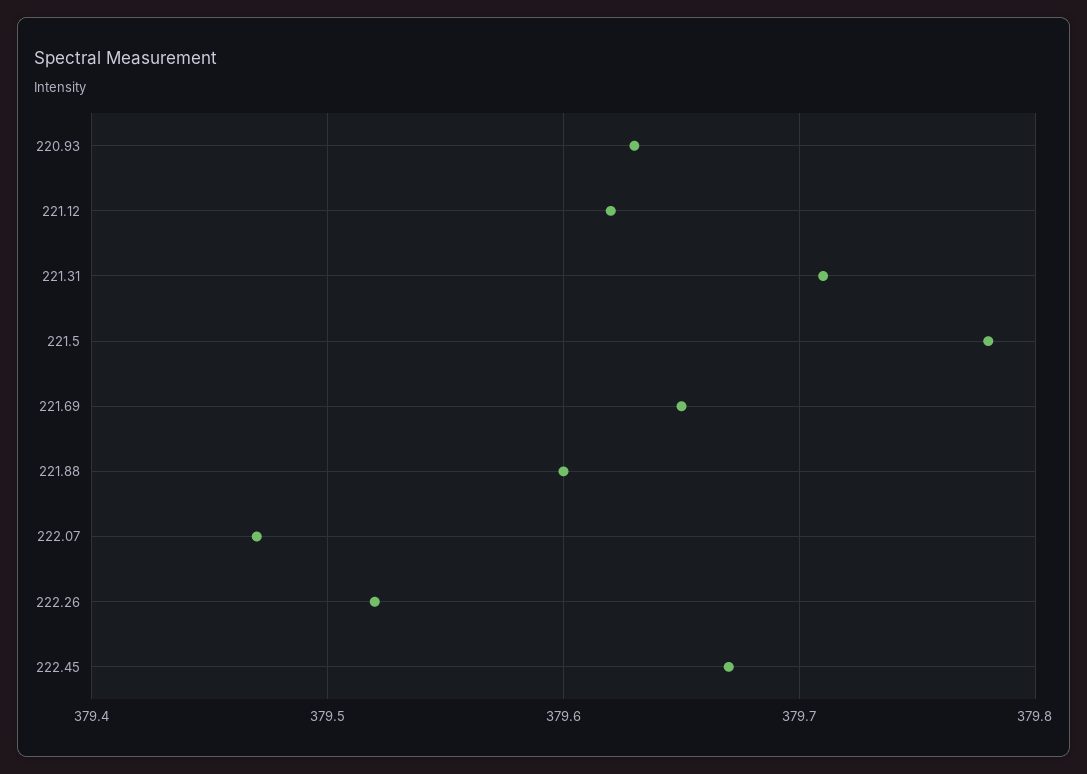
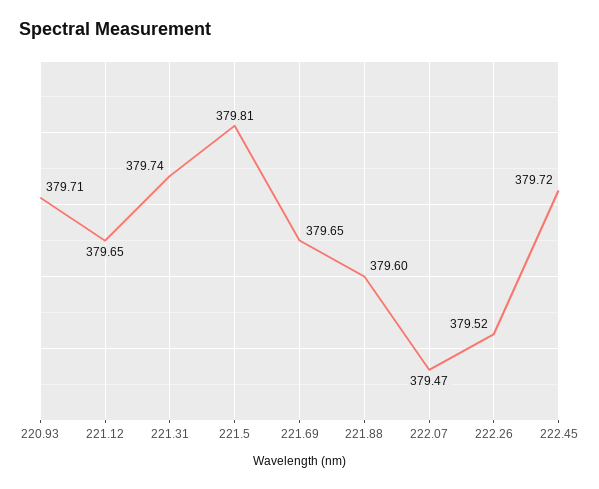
220.93: 379.63 -> 379.71
221.12: 379.62 -> 379.65
221.31: 379.71 -> 379.74
221.5: 379.78 -> 379.81
222.45: 379.67 -> 379.72

